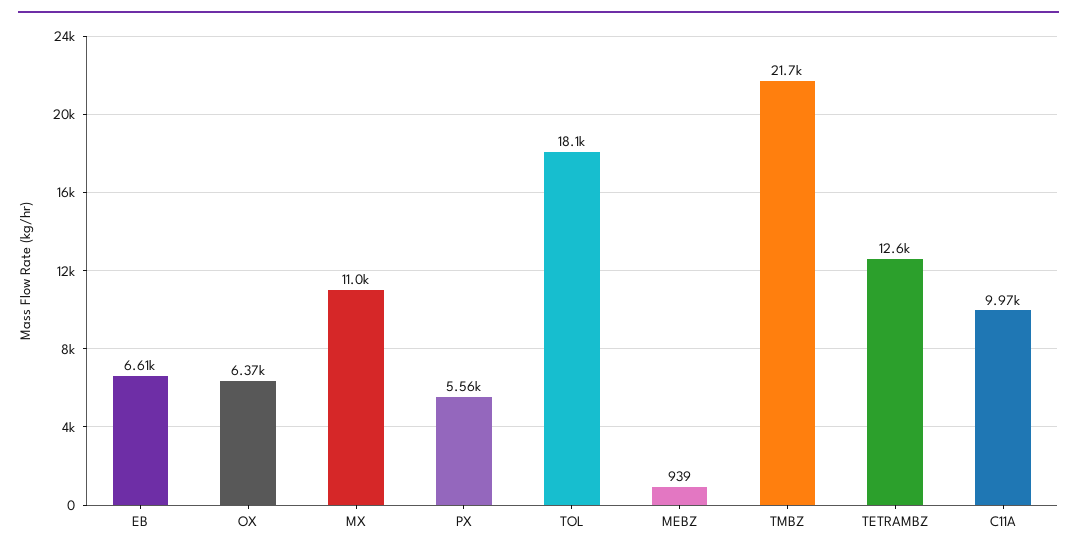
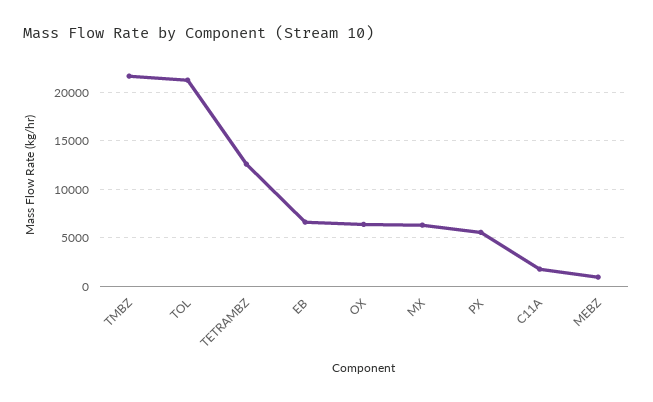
MX: 11000 -> 6000
TOL: 18100 -> 21000
C11A: 9970 -> 2000

